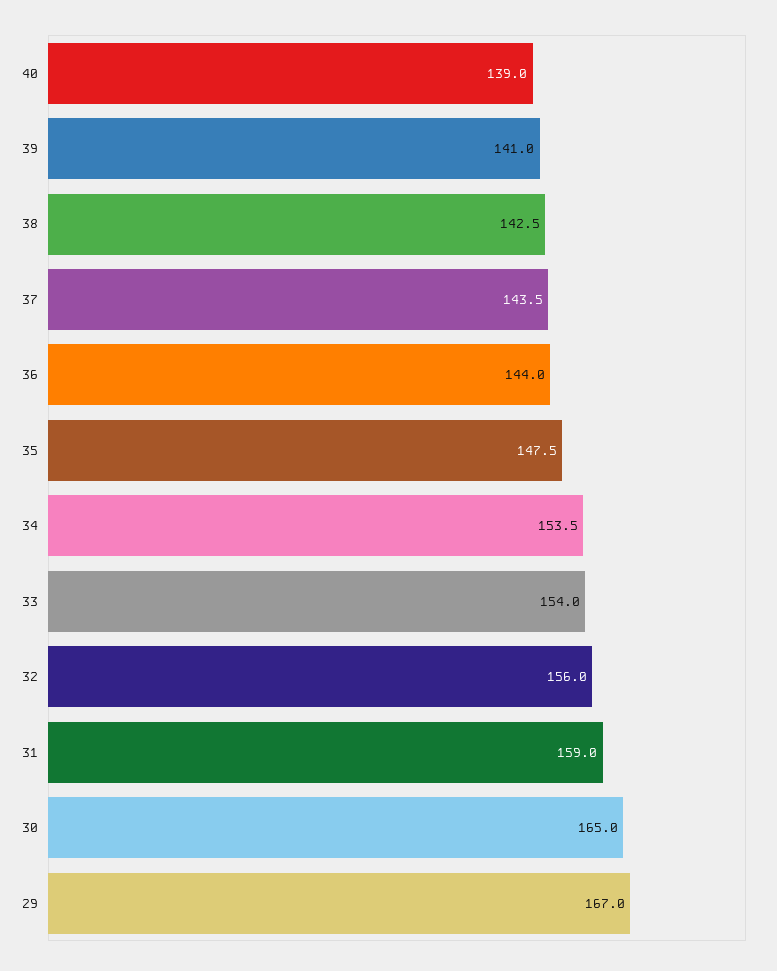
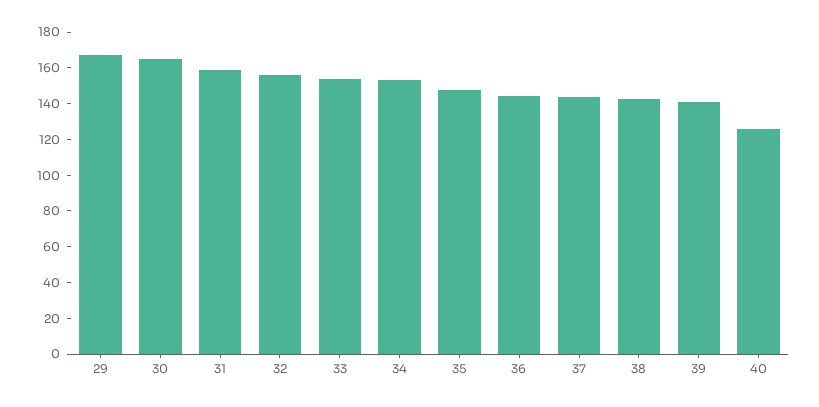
40: 139 -> 125

